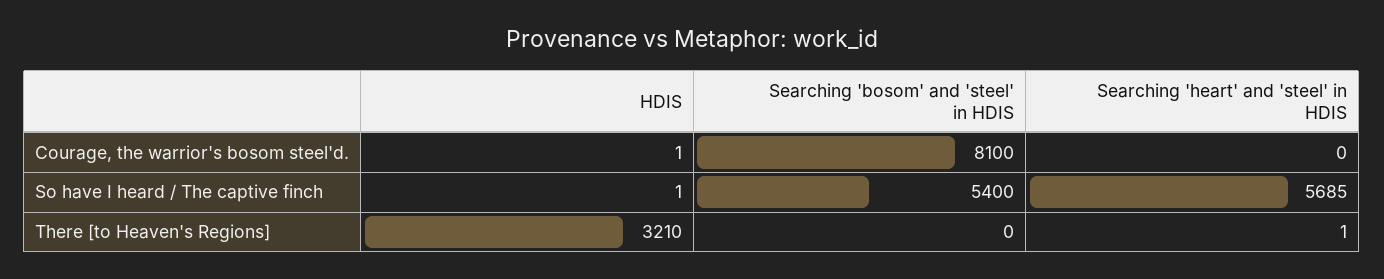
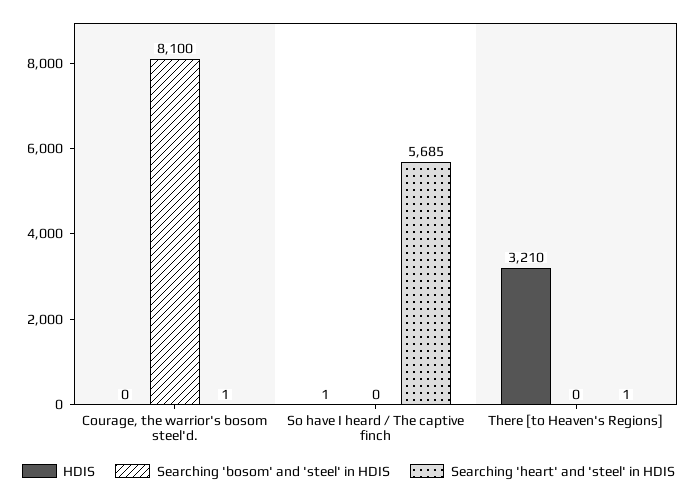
HDIS, Courage, the warrior's bosom steel'd.: 1 -> 0
Searching 'heart' and 'steel' in HDIS, Courage, the warrior's bosom steel'd.: 0 -> 1
Searching 'bosom' and 'steel' in HDIS, So have I heard / The captive finch: 5400 -> 0

